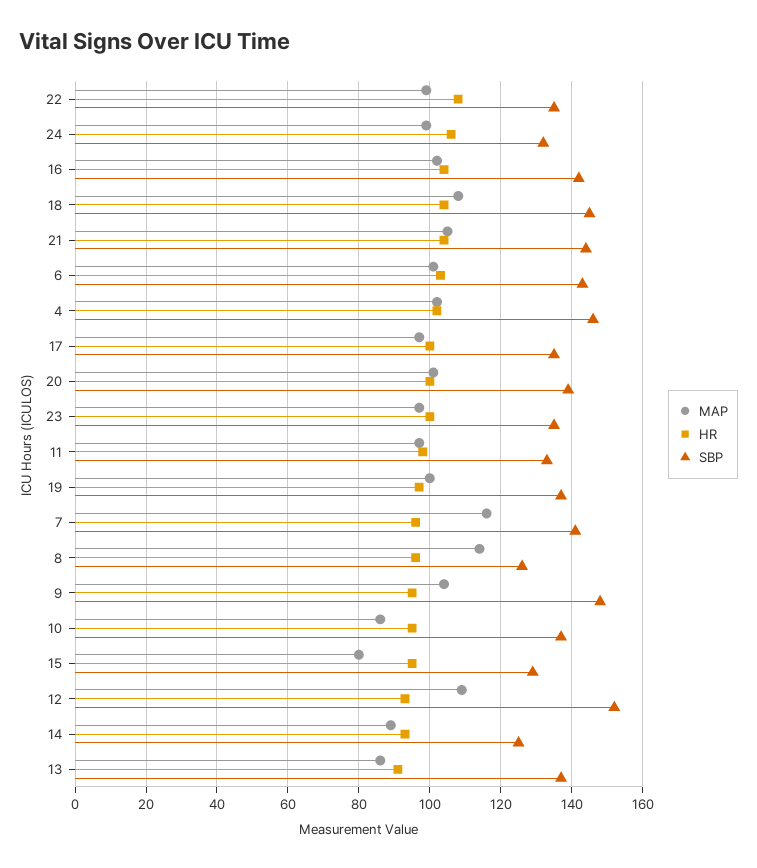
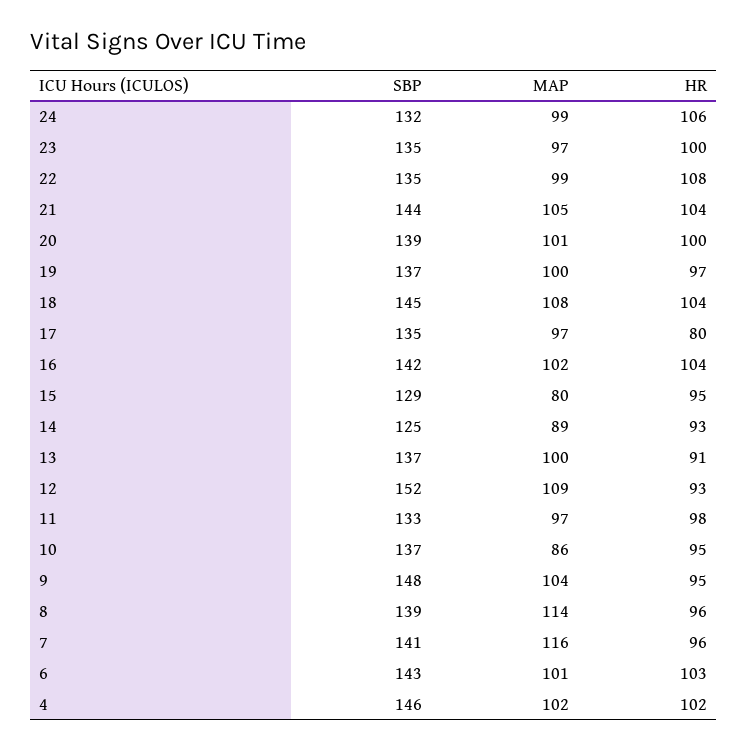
HR, 17: 100 -> 80
SBP, 8: 125 -> 139
MAP, 13: 85 -> 100

